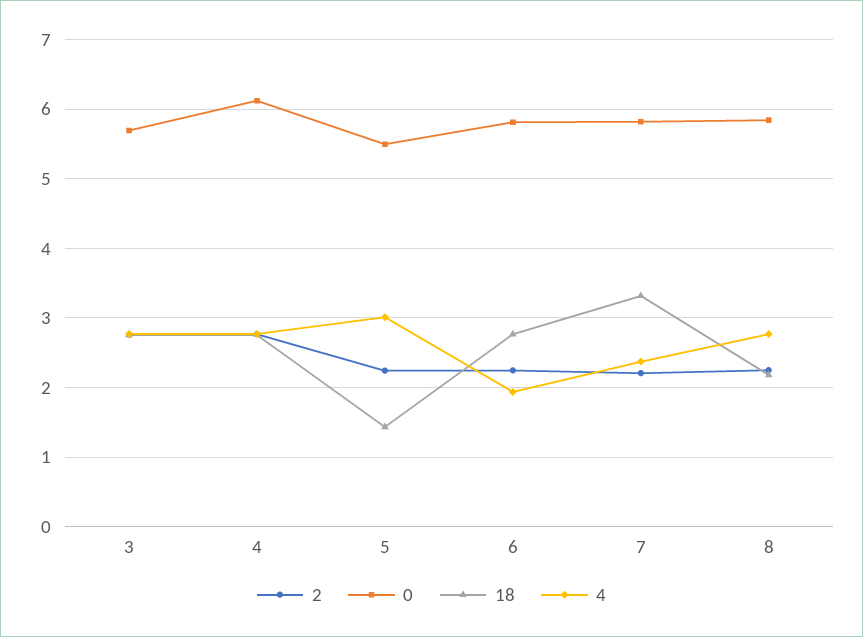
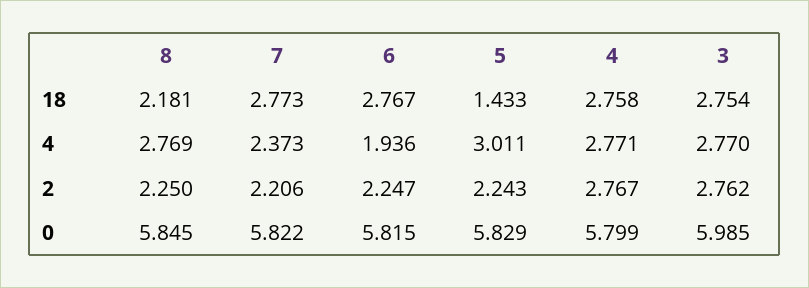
0, 3: 5.7 -> 5.985
0, 4: 6.1 -> 5.799
0, 5: 5.5 -> 5.829
18, 7: 3.3 -> 2.773

